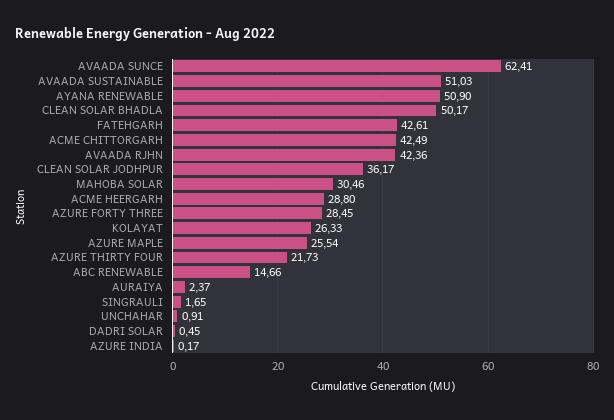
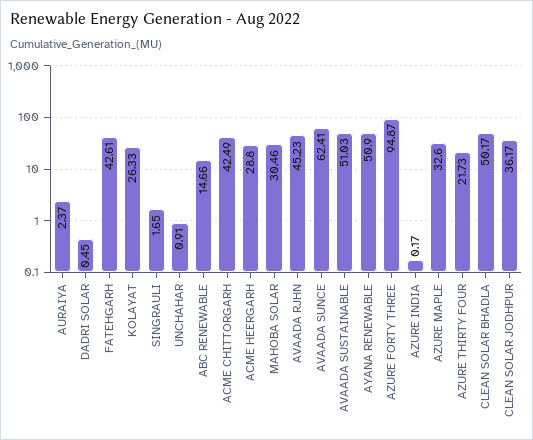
AVAADA RJHN: 42.36 -> 45.23
AZURE FORTY THREE: 28.45 -> 94.87
AZURE MAPLE: 25.54 -> 32.6

